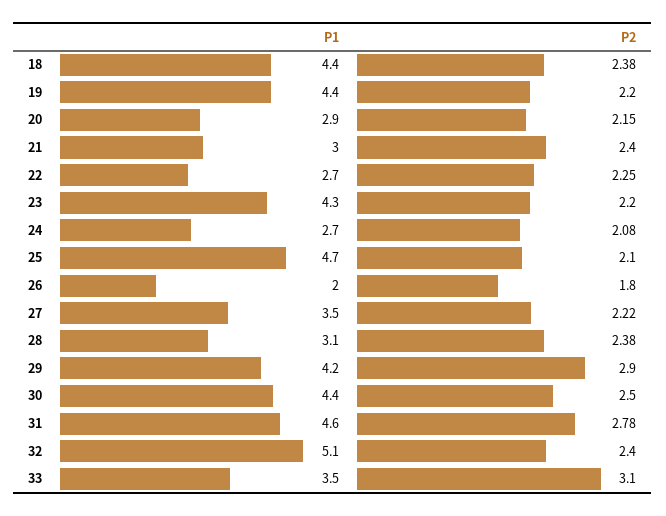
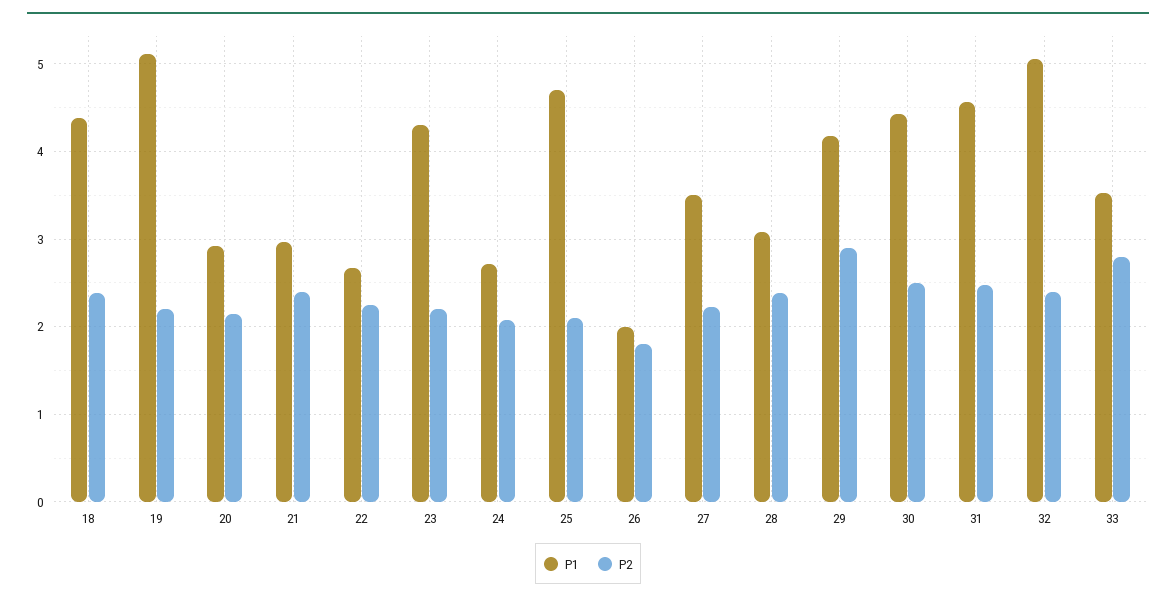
P1, 19: 4.4 -> 5.1
P2, 31: 2.78 -> 2.5
P2, 33: 3.1 -> 2.8

